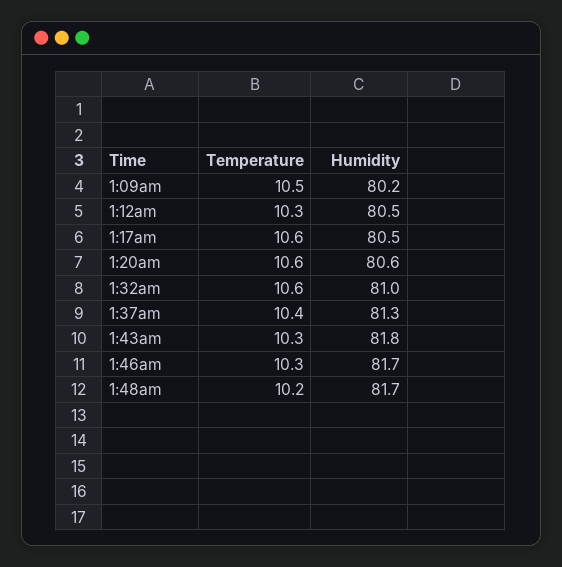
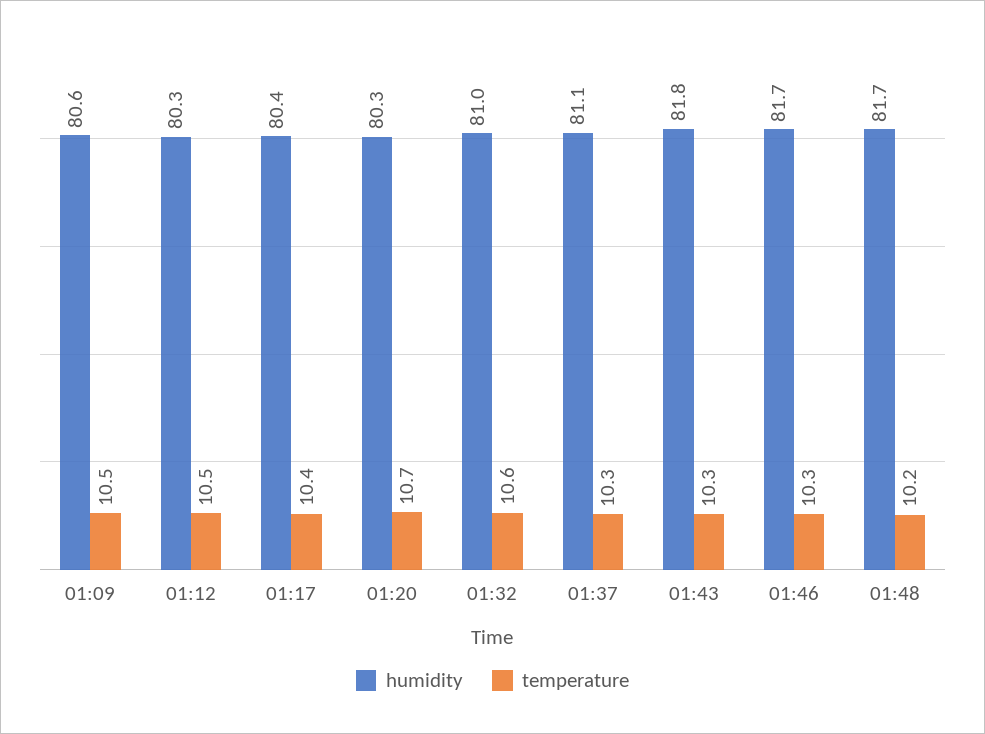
Humidity, 1:09am: 80.2 -> 80.6
Temperature, 1:12am: 10.3 -> 10.5
Humidity, 1:12am: 80.5 -> 80.3
Temperature, 1:17am: 10.6 -> 10.4
Humidity, 1:17am: 80.5 -> 80.4
Temperature, 1:20am: 10.6 -> 10.7
Humidity, 1:20am: 80.6 -> 80.3
Temperature, 1:37am: 10.4 -> 10.3
Humidity, 1:37am: 81.3 -> 81.1

